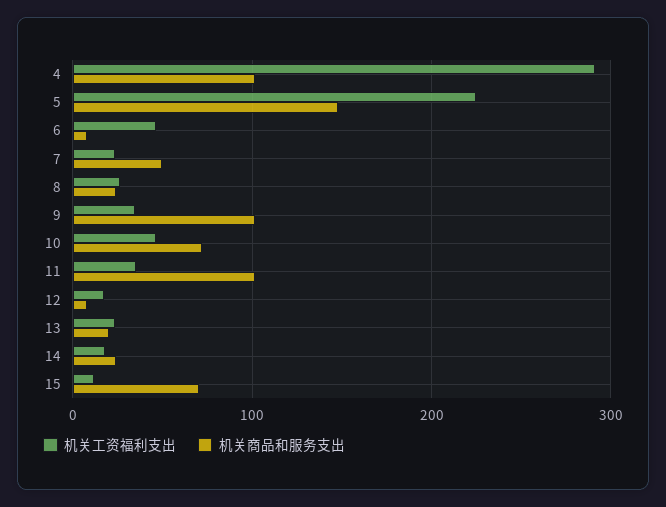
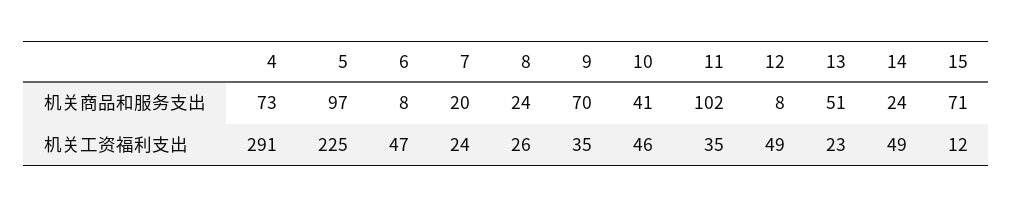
机关商品和服务支出, 4: 100 -> 73
机关商品和服务支出, 5: 150 -> 97
机关商品和服务支出, 7: 50 -> 20
机关商品和服务支出, 9: 100 -> 70
机关商品和服务支出, 10: 70 -> 41
机关工资福利支出, 12: 20 -> 49
机关商品和服务支出, 13: 20 -> 51
机关工资福利支出, 14: 20 -> 49

